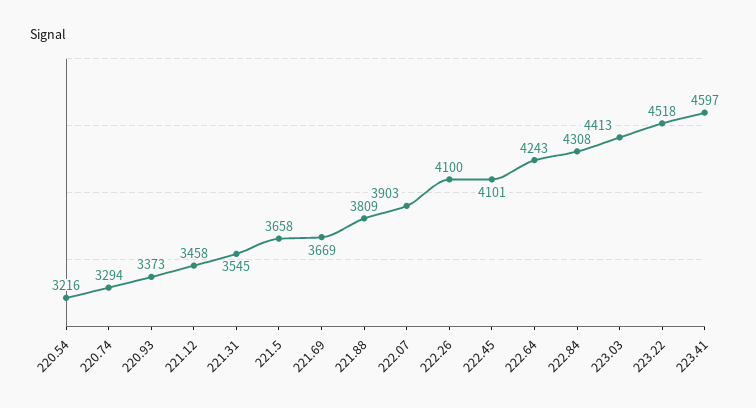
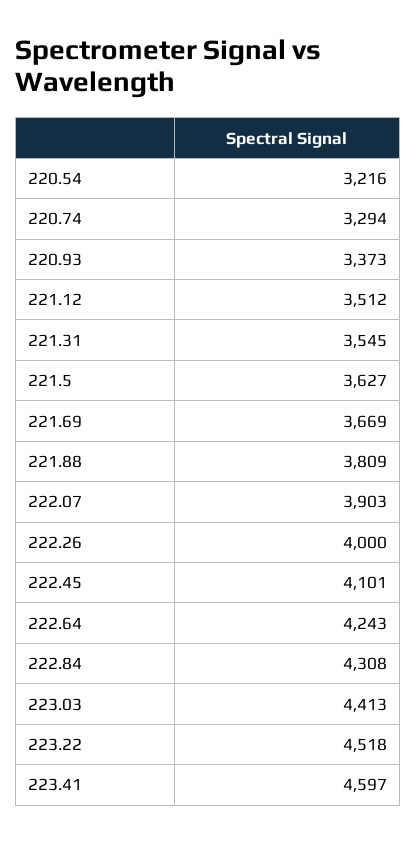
221.12: 3458 -> 3512
221.5: 3658 -> 3627
222.26: 4100 -> 4000

